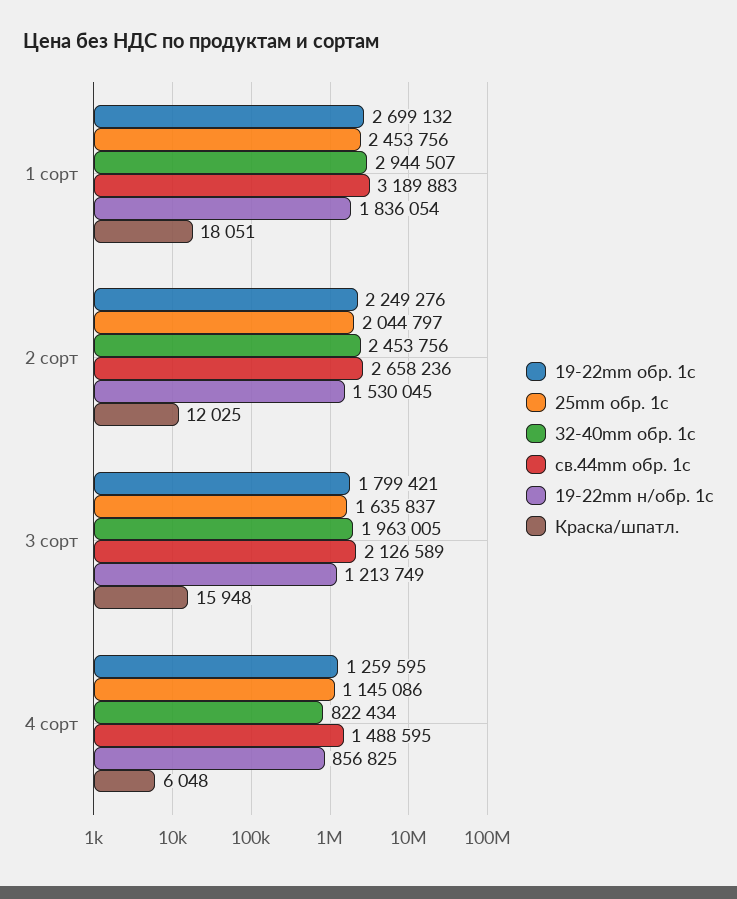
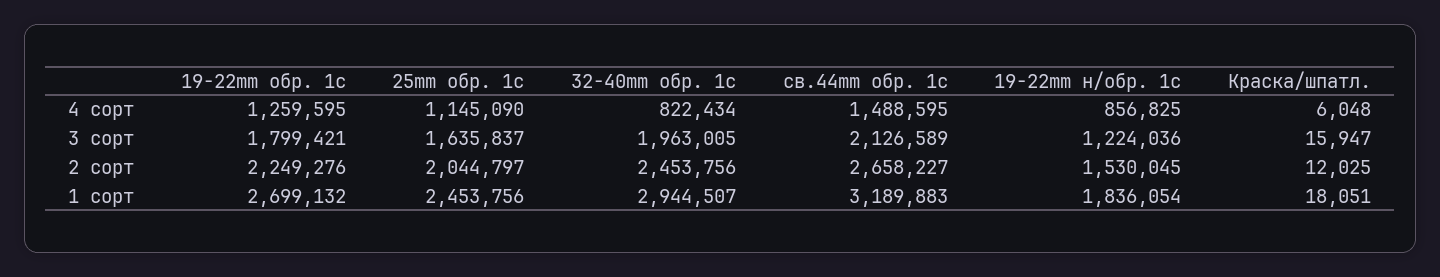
св.44mm обр. 1с, 2 сорт: 2658236 -> 2658227
19-22mm н/обр. 1с, 3 сорт: 1213749 -> 1224036
Краска/шпатл., 3 сорт: 15948 -> 15947
25mm обр. 1с, 4 сорт: 1145086 -> 1145090

